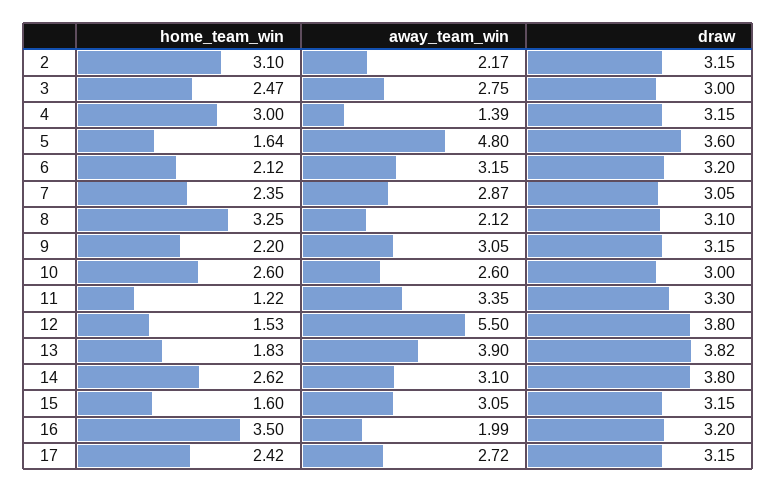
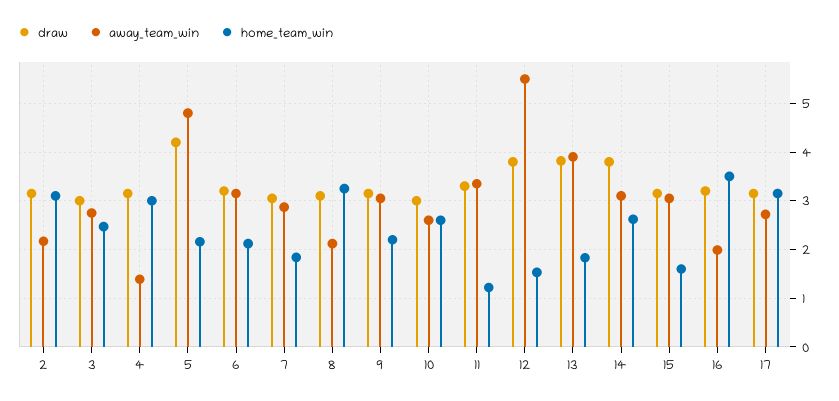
home_team_win, 5: 1.64 -> 2.2
draw, 5: 3.6 -> 4.2
home_team_win, 7: 2.35 -> 1.8
home_team_win, 17: 2.42 -> 3.2

